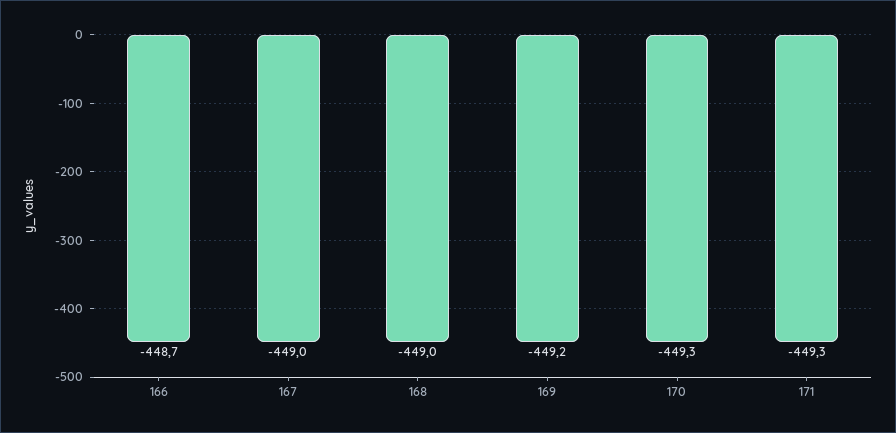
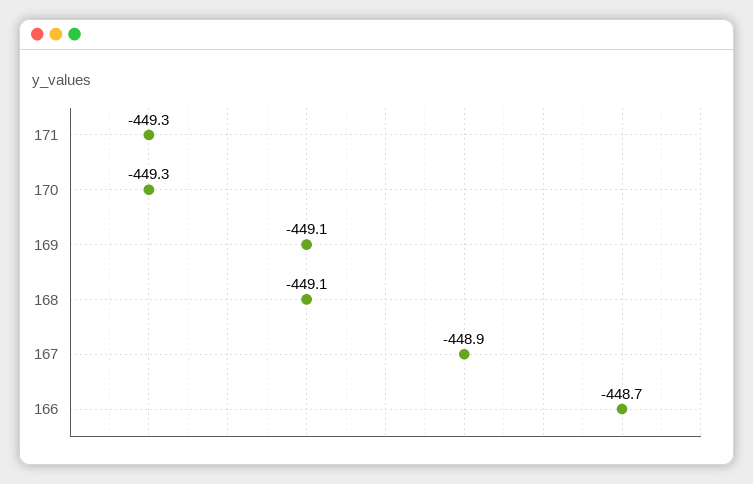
167: -449 -> -448.9
168: -449 -> -449.1
169: -449.2 -> -449.1

